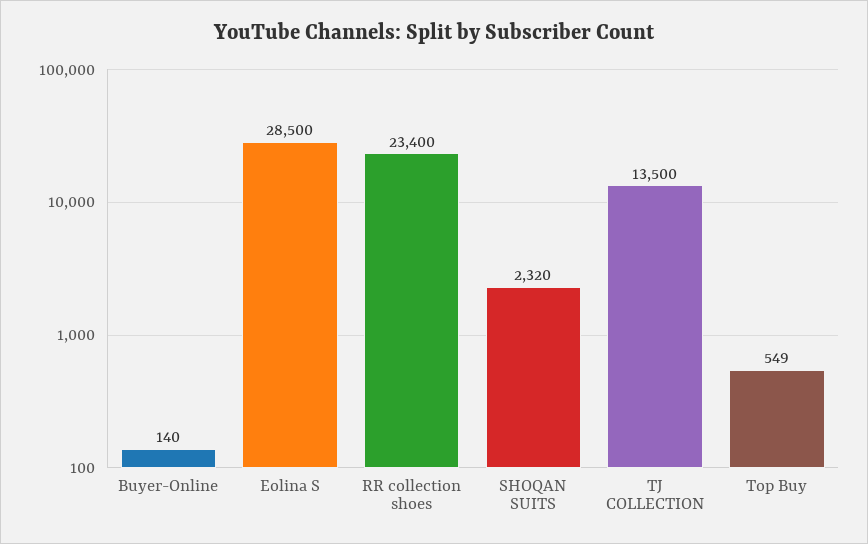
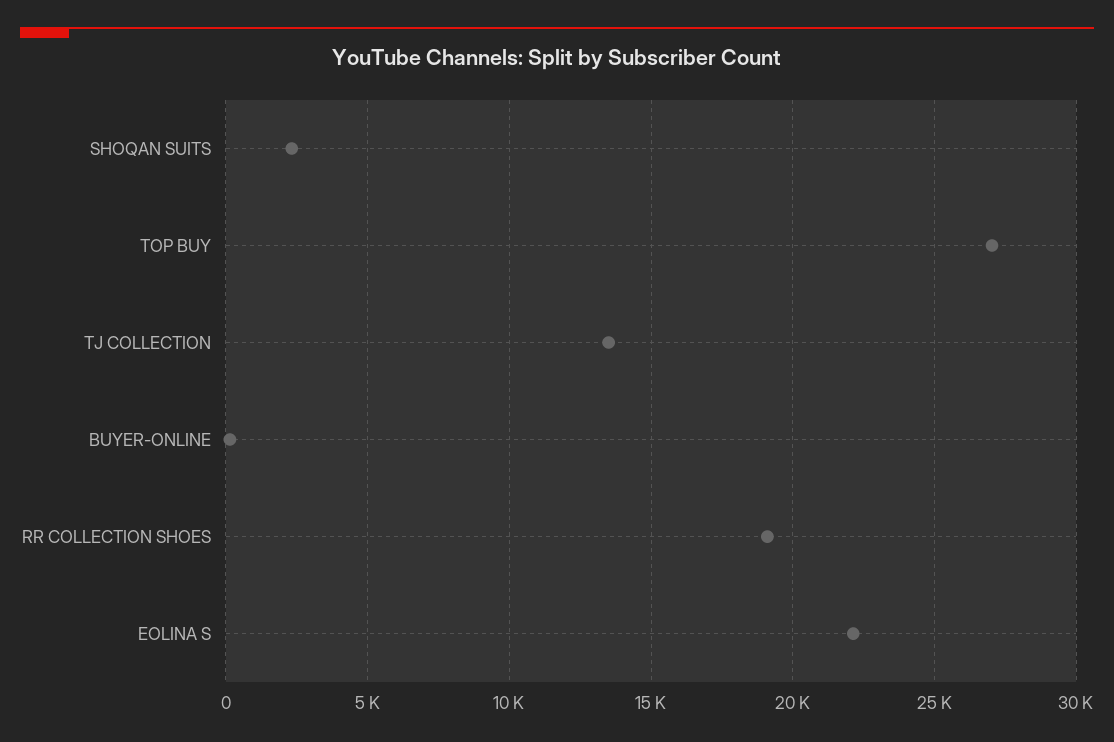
Eolina S: 28500 -> 22000
RR collection shoes: 23400 -> 19000
Top Buy: 549 -> 27000

